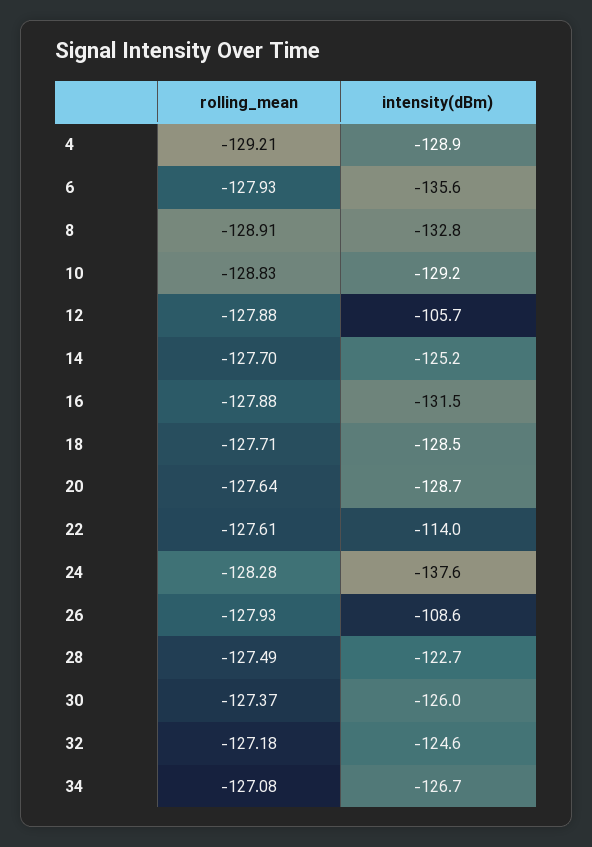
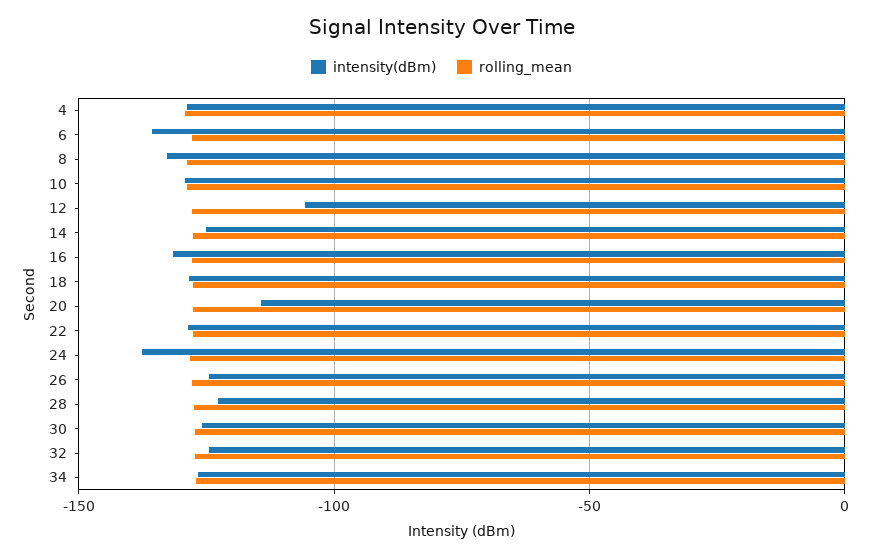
intensity(dBm), 20: -128.7 -> -115
intensity(dBm), 22: -114 -> -130
intensity(dBm), 26: -108.6 -> -125

